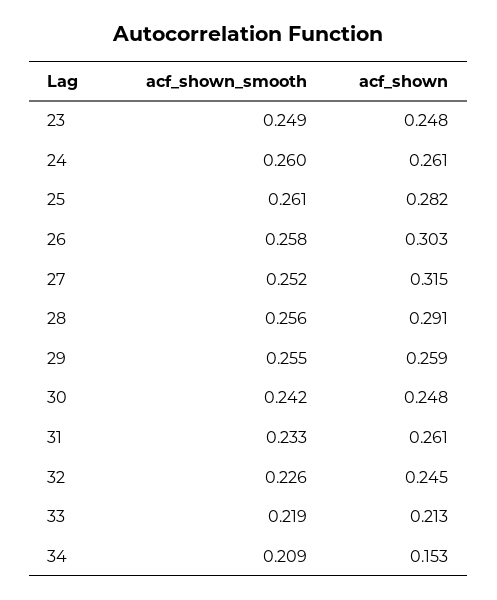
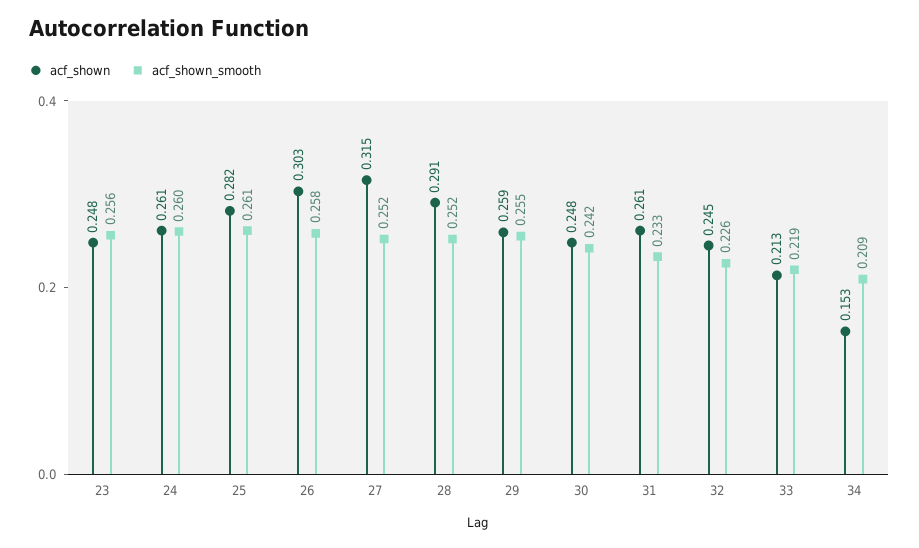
acf_shown_smooth, 23: 0.249 -> 0.256
acf_shown_smooth, 28: 0.256 -> 0.252

